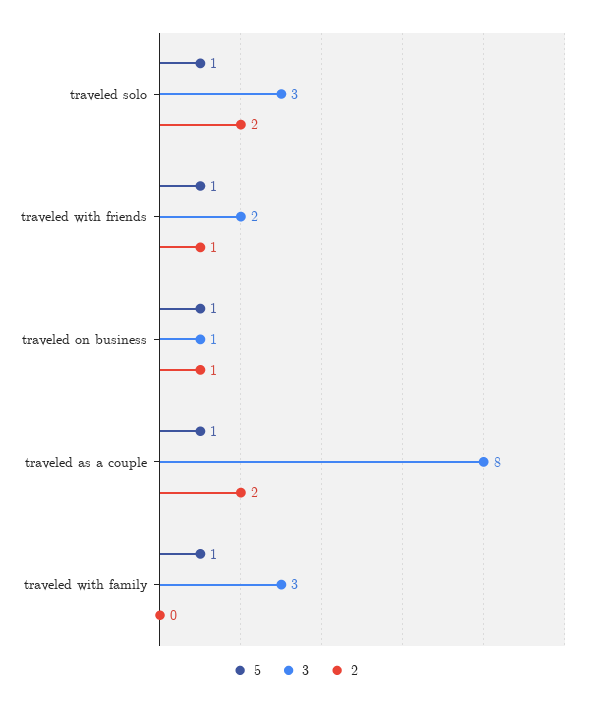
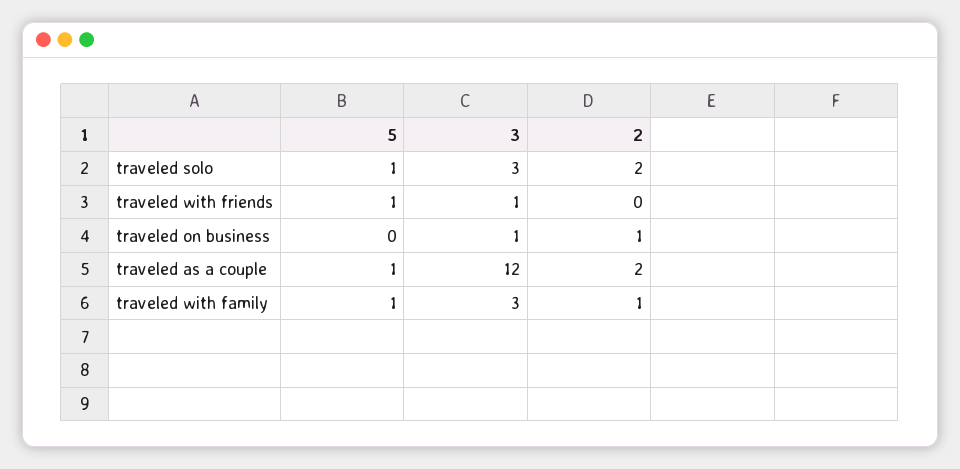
3, traveled with friends: 2 -> 1
2, traveled with friends: 1 -> 0
5, traveled on business: 1 -> 0
3, traveled as a couple: 8 -> 12
2, traveled with family: 0 -> 1

